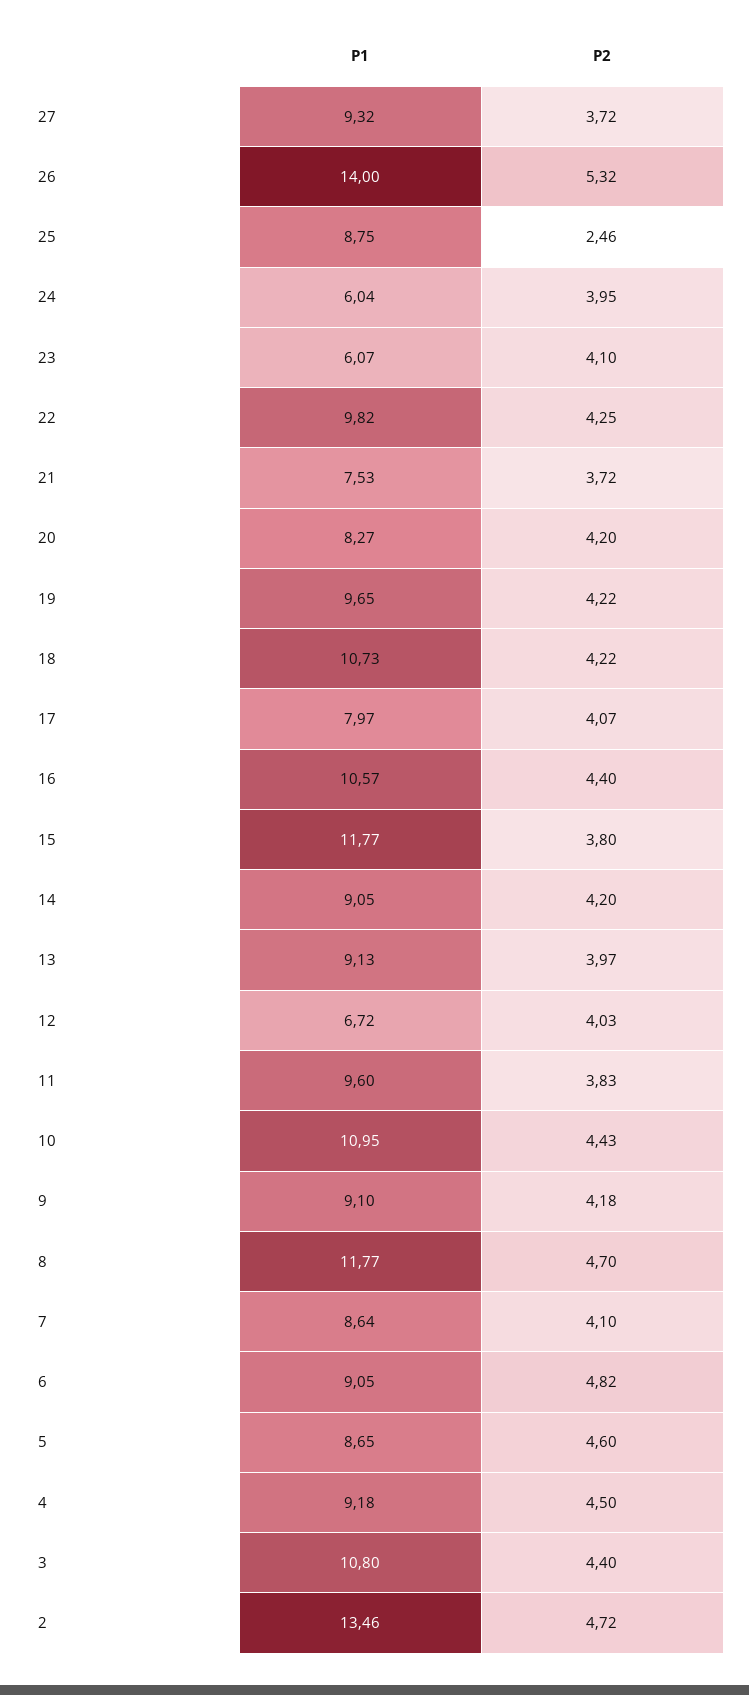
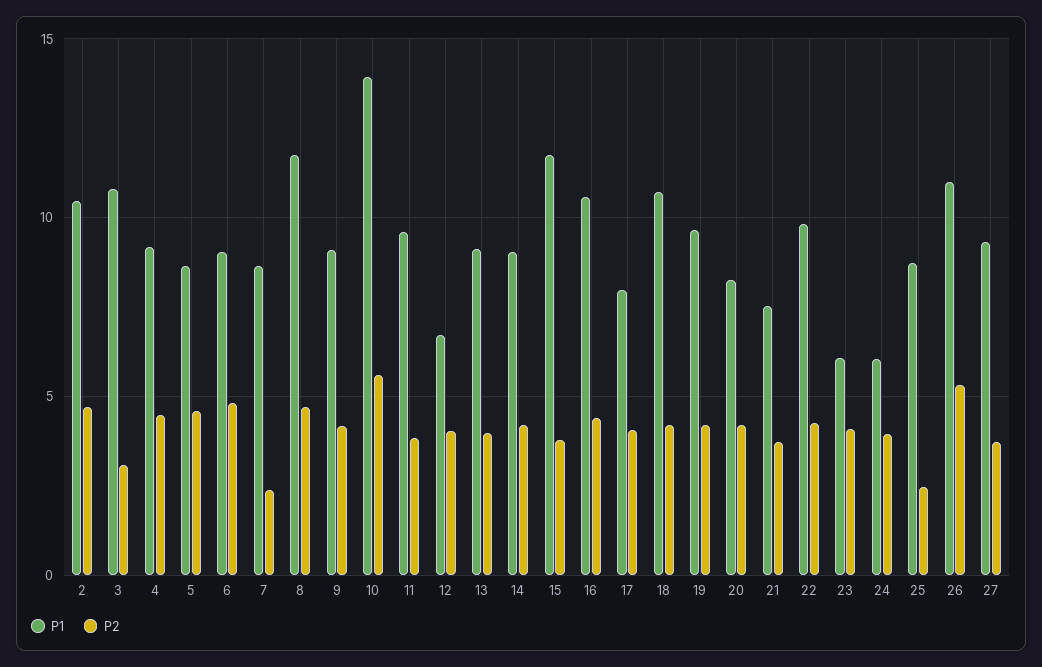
P1, 26: 14 -> 11
P1, 10: 10.95 -> 14
P2, 10: 4.43 -> 5.5
P2, 7: 4.1 -> 2.5
P2, 3: 4.4 -> 3
P1, 2: 13.46 -> 10.5

